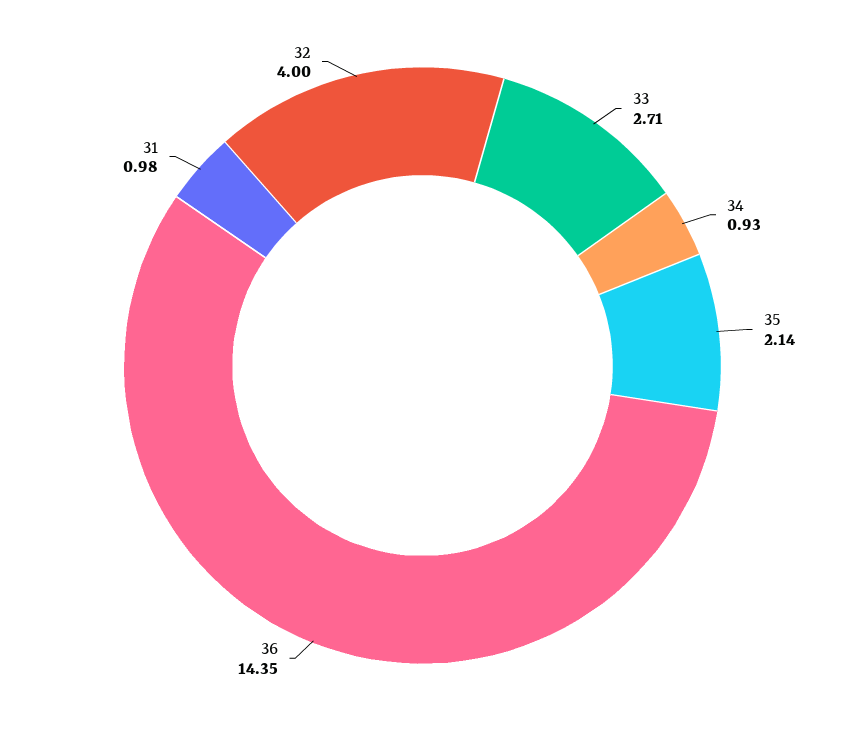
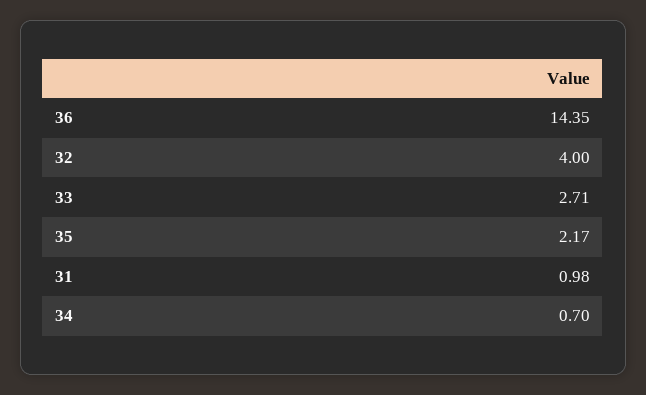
34: 0.93 -> 0.7
35: 2.14 -> 2.17

